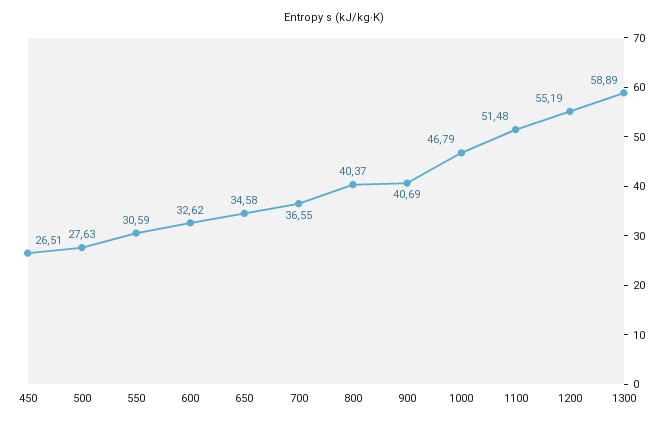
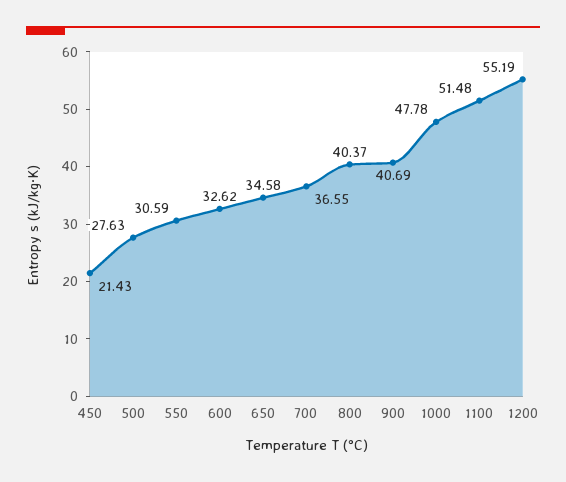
450: 26.51 -> 21.43
1000: 46.79 -> 47.78
1300: 58.89 -> none

